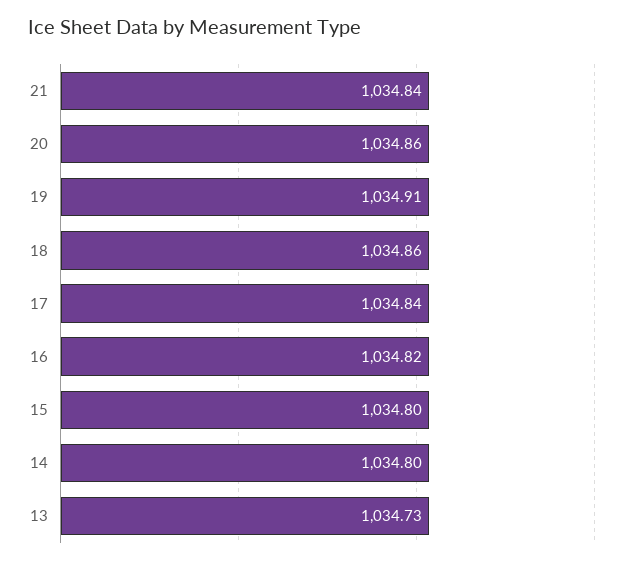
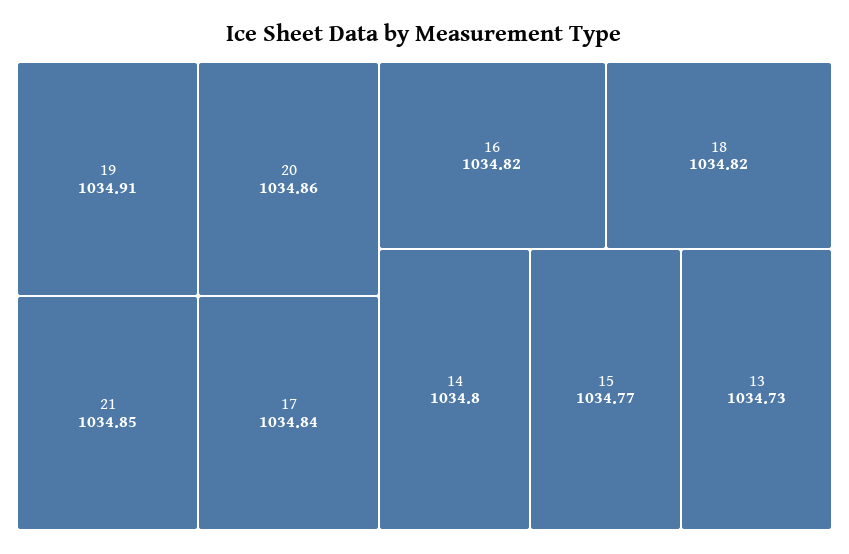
21: 1034.84 -> 1034.85
18: 1034.86 -> 1034.82
15: 1034.8 -> 1034.77

